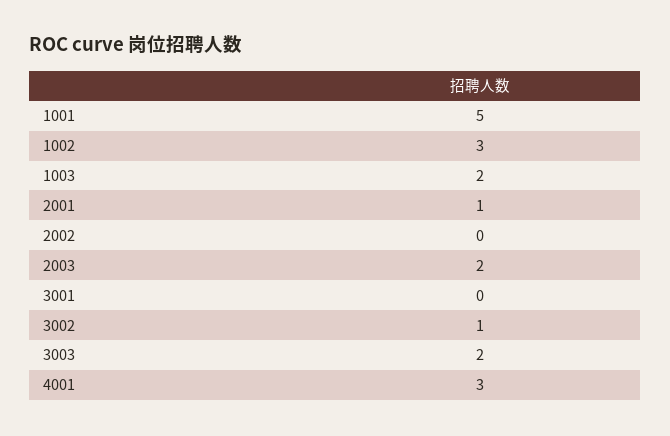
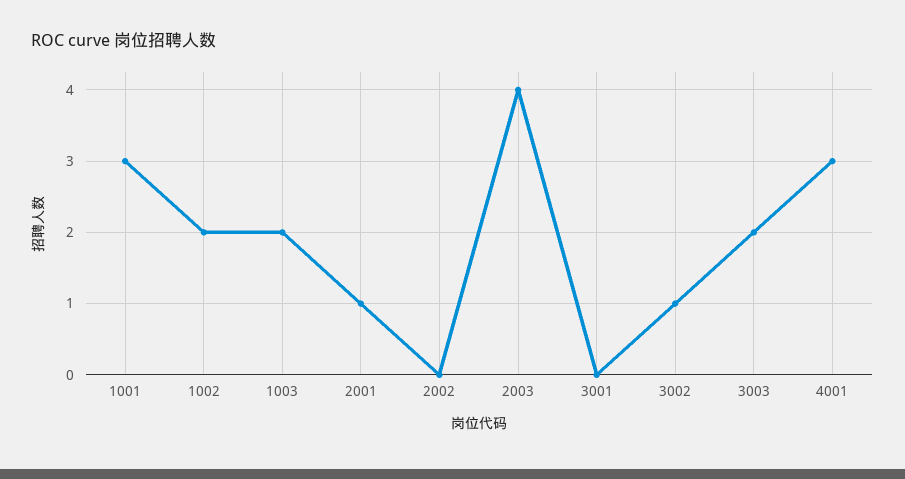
1001: 5 -> 3
1002: 3 -> 2
2003: 2 -> 4

